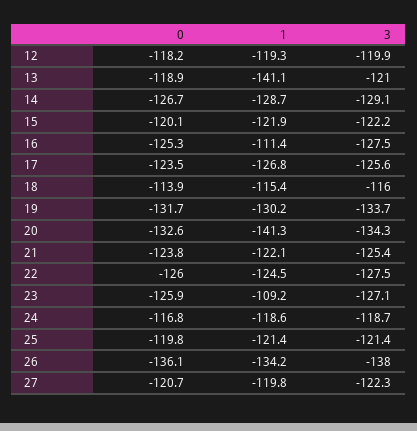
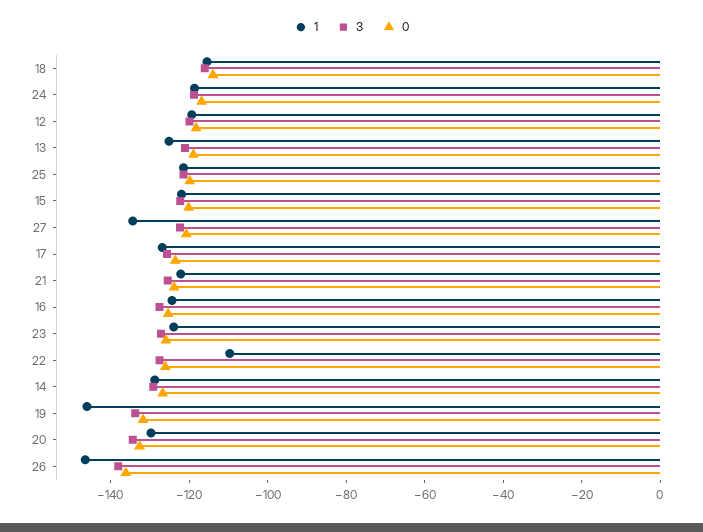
1, 13: -141.1 -> -125
1, 16: -111.4 -> -125
1, 19: -130.2 -> -145
1, 20: -141.3 -> -130
1, 22: -124.5 -> -110
1, 23: -109.2 -> -125
1, 26: -134.2 -> -145
1, 27: -119.8 -> -135

